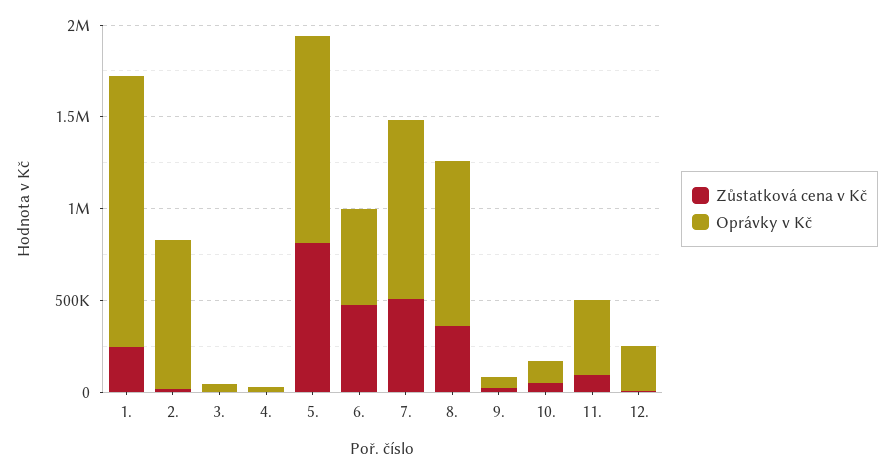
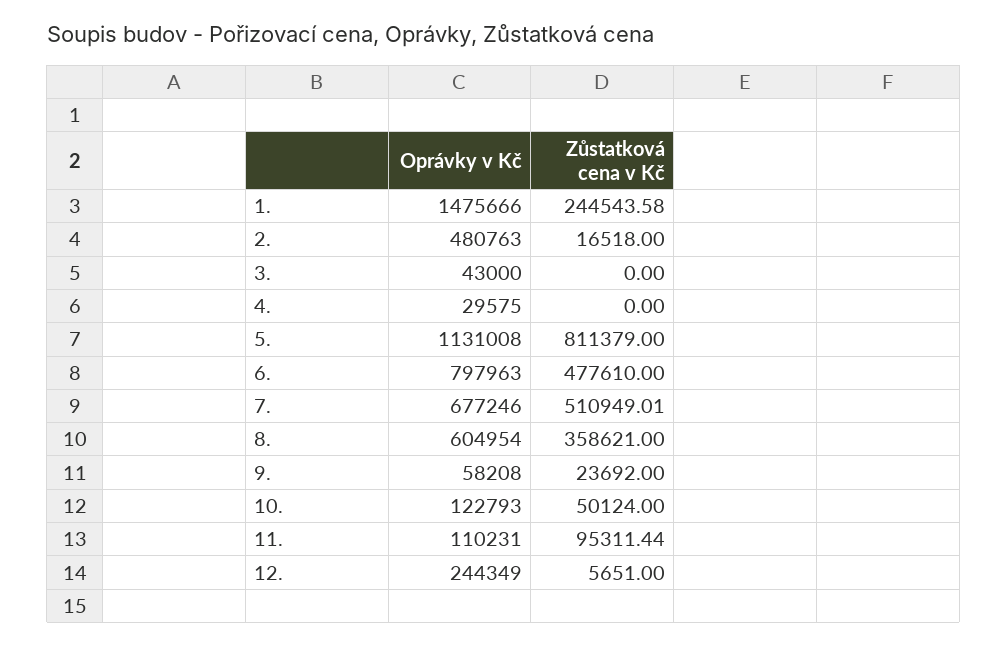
Oprávky v Kč, 2.: 800000 -> 480763
Oprávky v Kč, 6.: 500000 -> 797963
Oprávky v Kč, 7.: 1000000 -> 677246
Oprávky v Kč, 8.: 900000 -> 604954
Oprávky v Kč, 11.: 400000 -> 110231

